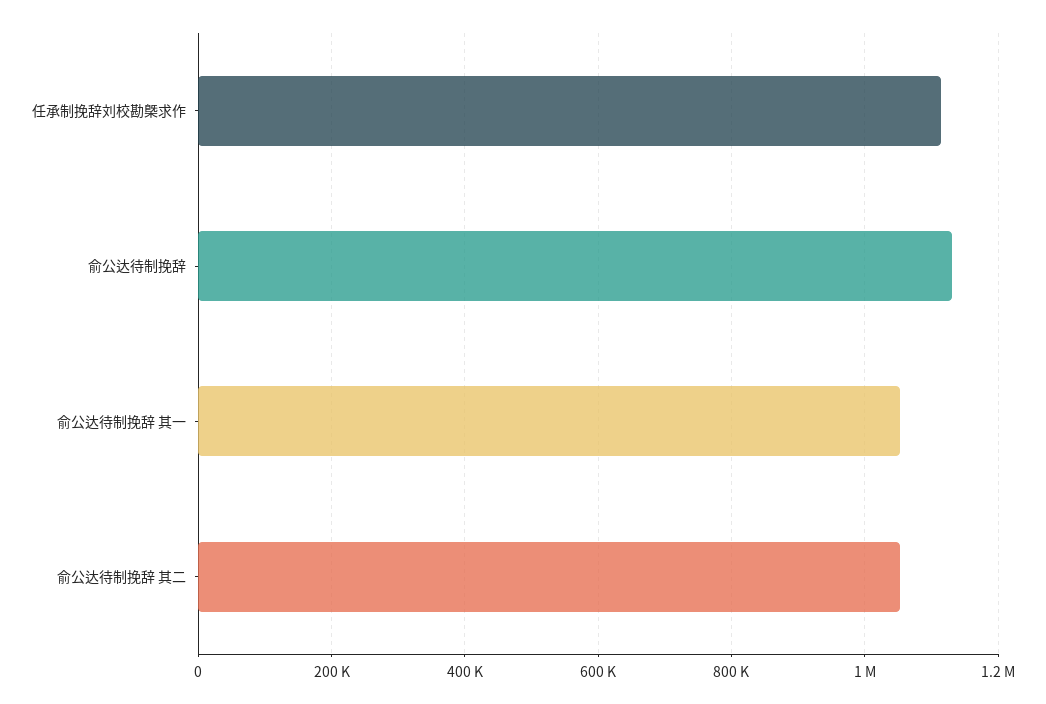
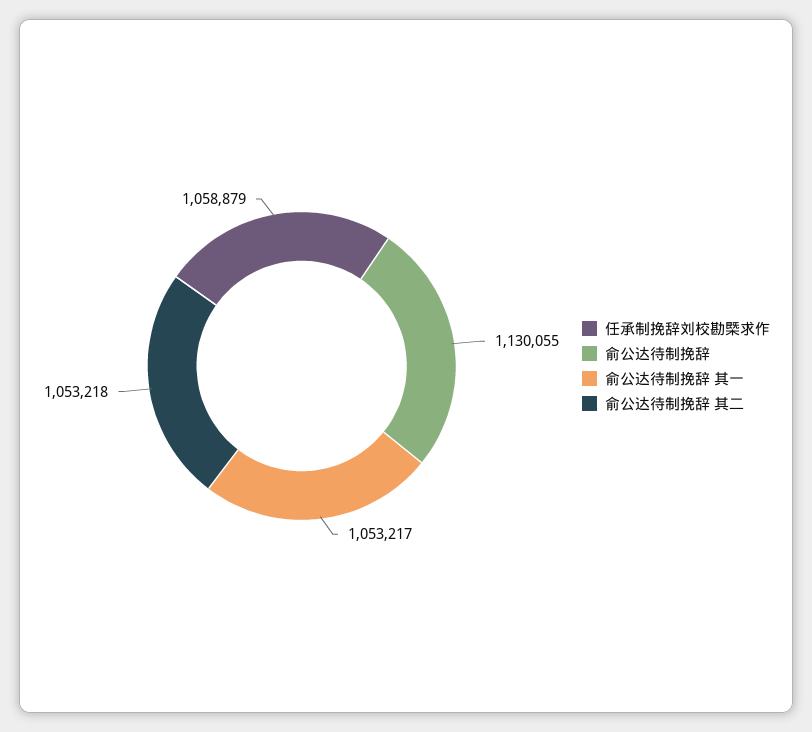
任承制挽辞刘校勘槩求作: 1120000 -> 1058879

